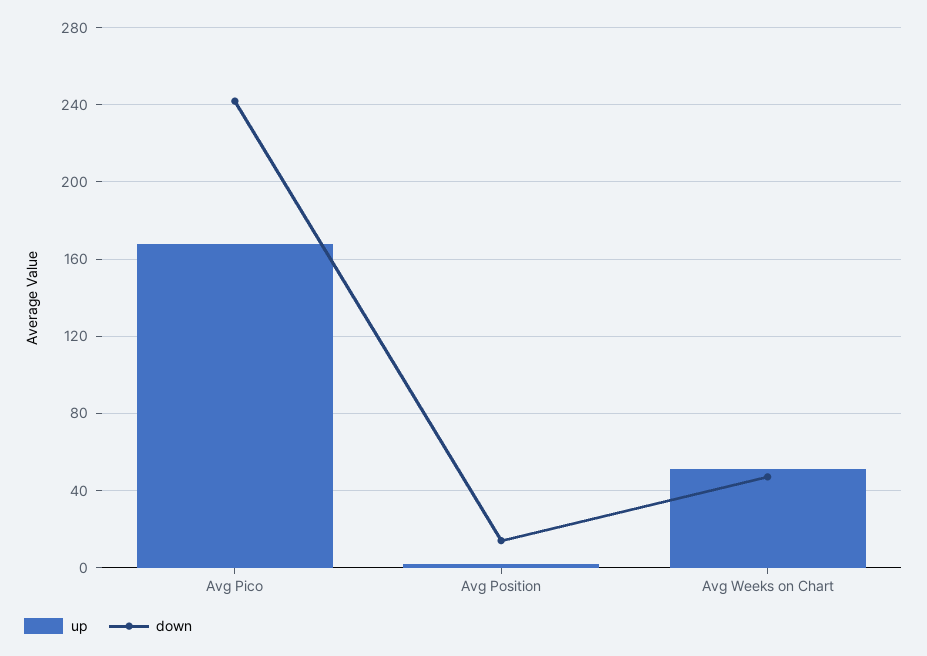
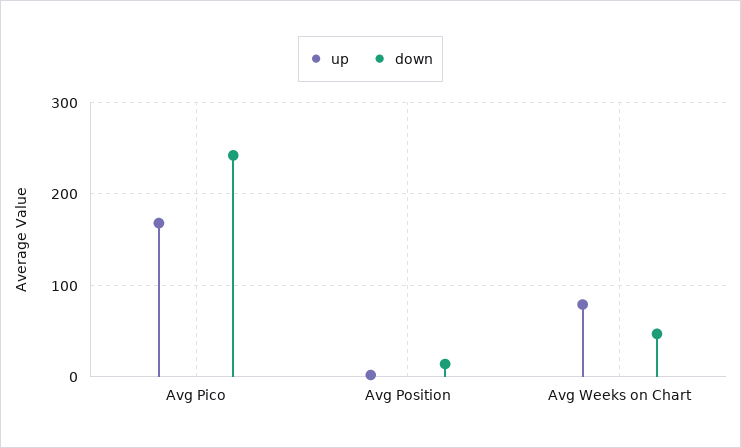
up, Avg Weeks on Chart: 50 -> 80

